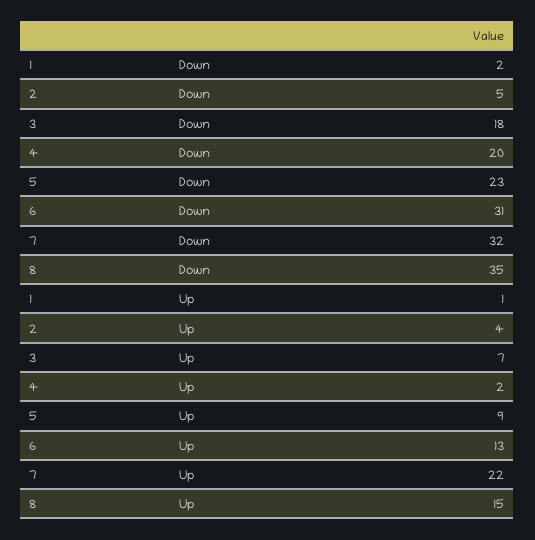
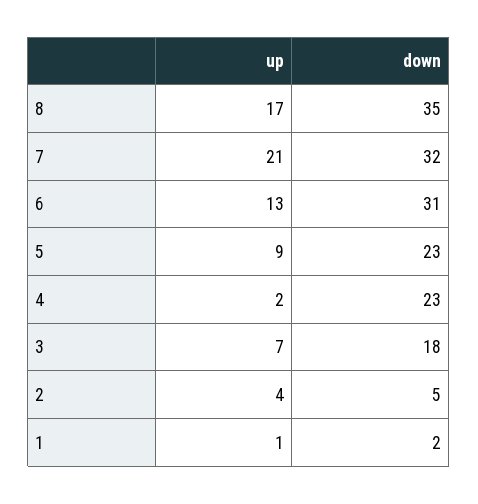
4, Down: 20 -> 23
7, Up: 22 -> 21
8, Up: 15 -> 17

